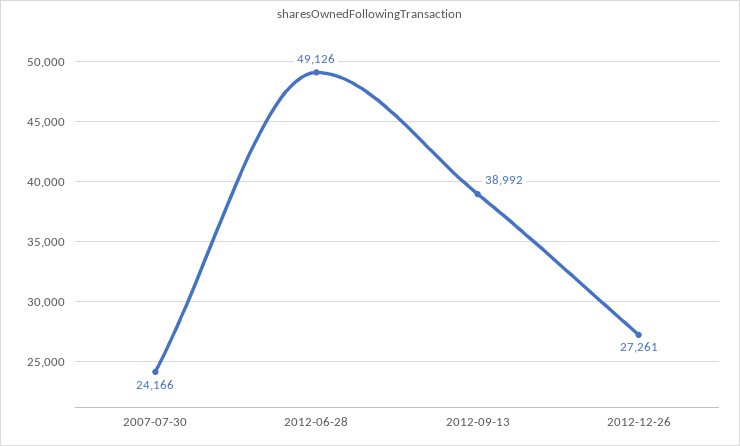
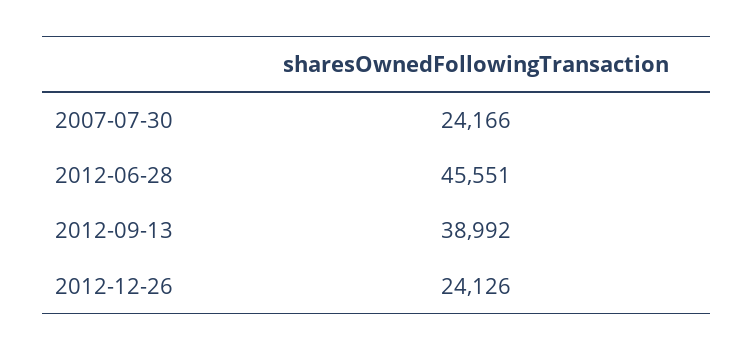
2012-06-28: 49126 -> 45551
2012-12-26: 27261 -> 24126

